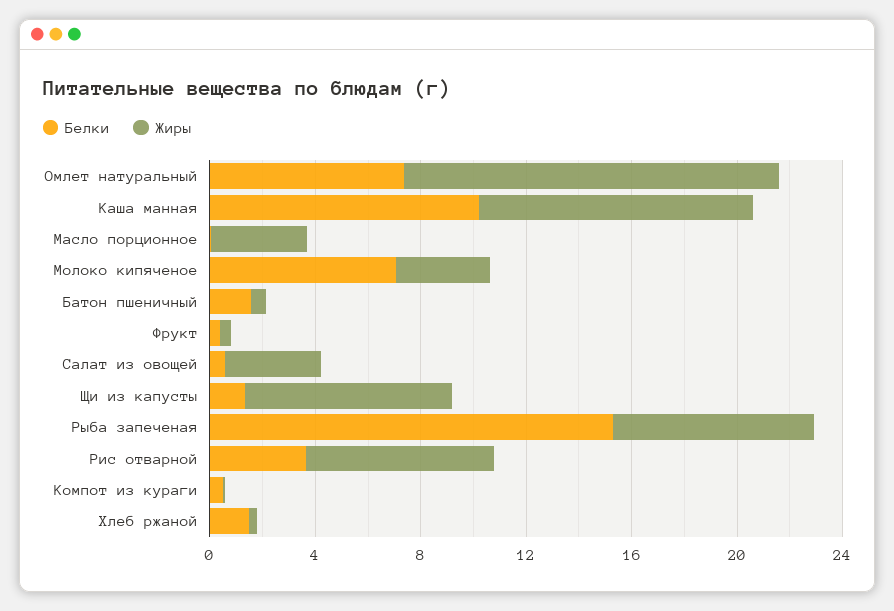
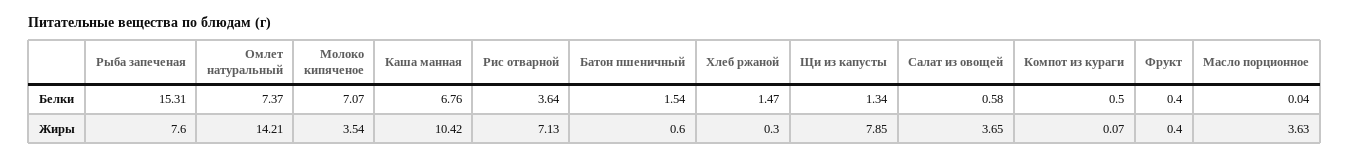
Белки, Каша манная: 10 -> 6.76

